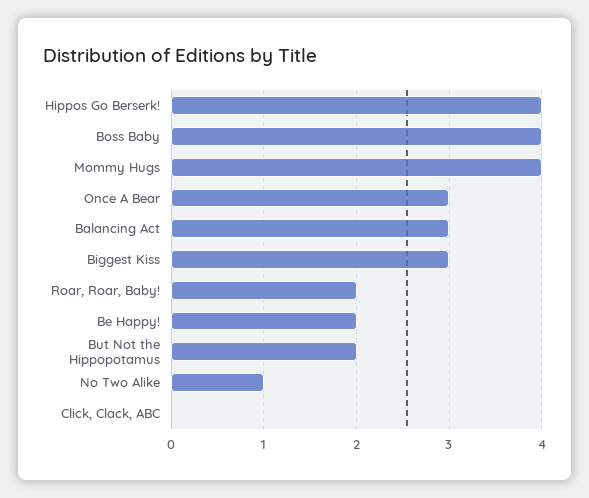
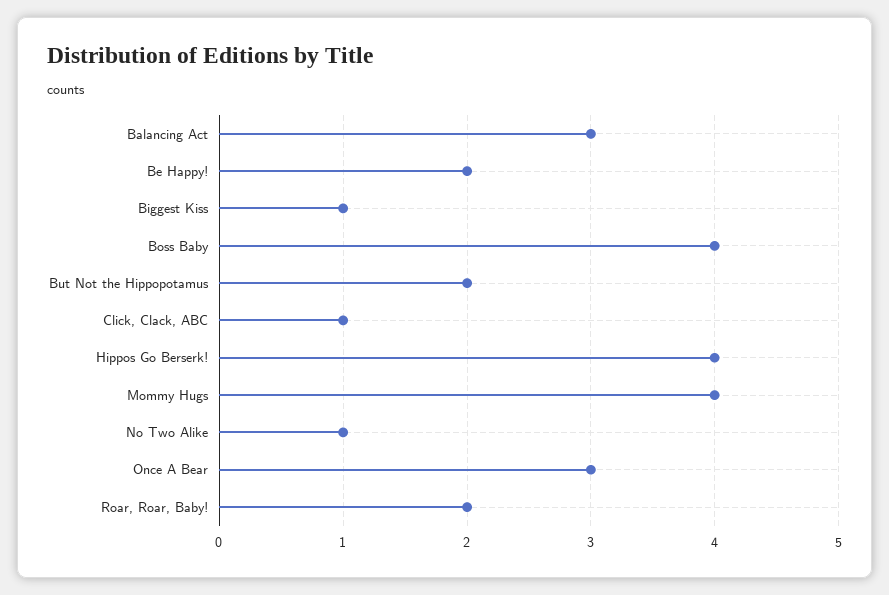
Biggest Kiss: 3 -> 1
Click, Clack, ABC: 0 -> 1

